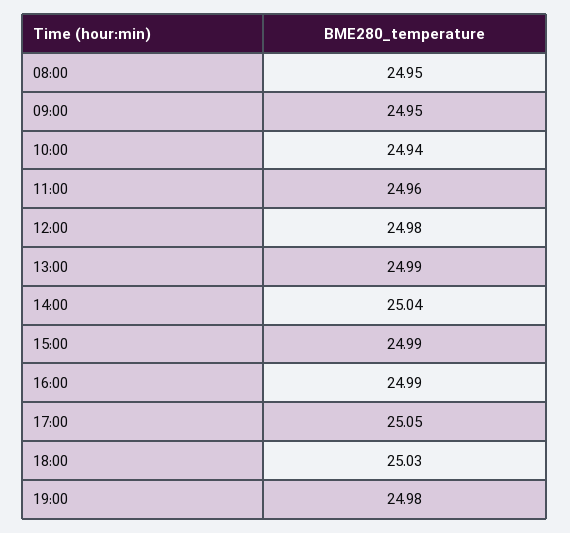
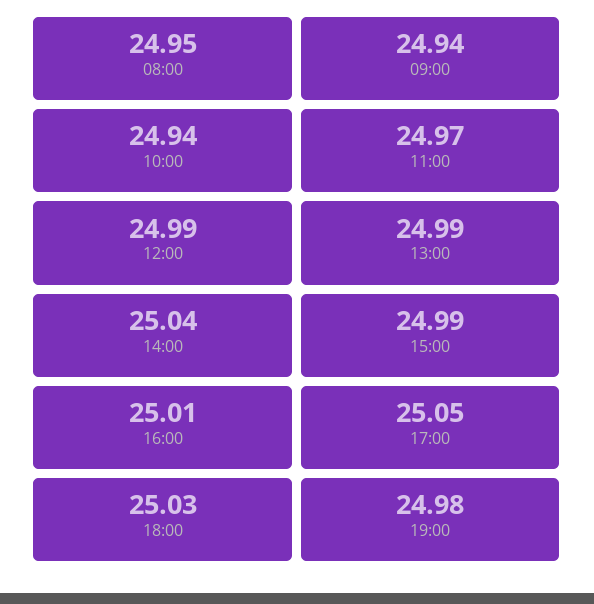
09:00: 24.95 -> 24.94
11:00: 24.96 -> 24.97
12:00: 24.98 -> 24.99
16:00: 24.99 -> 25.01

